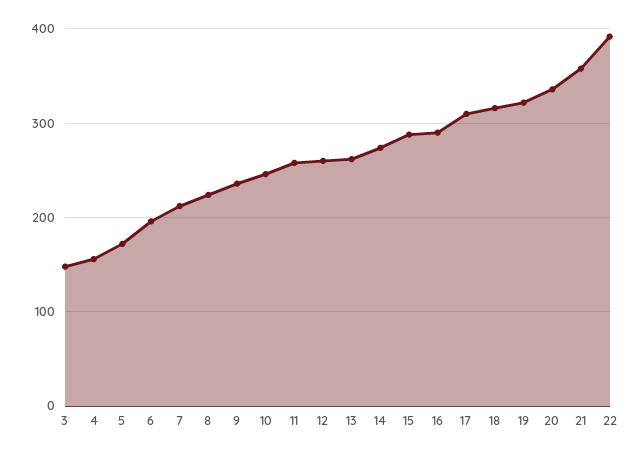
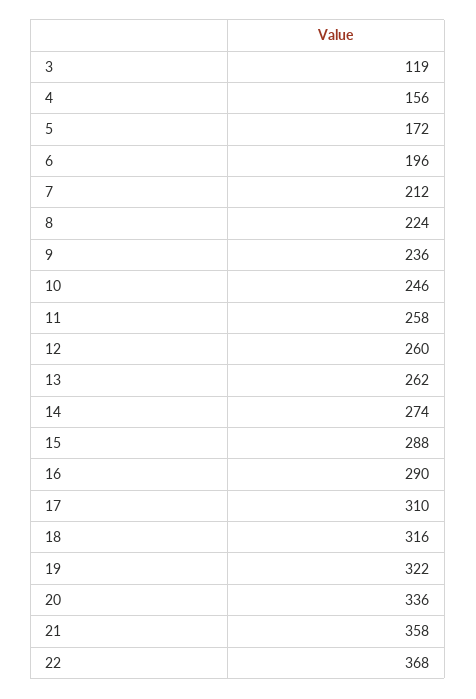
3: 150 -> 119
22: 390 -> 368

